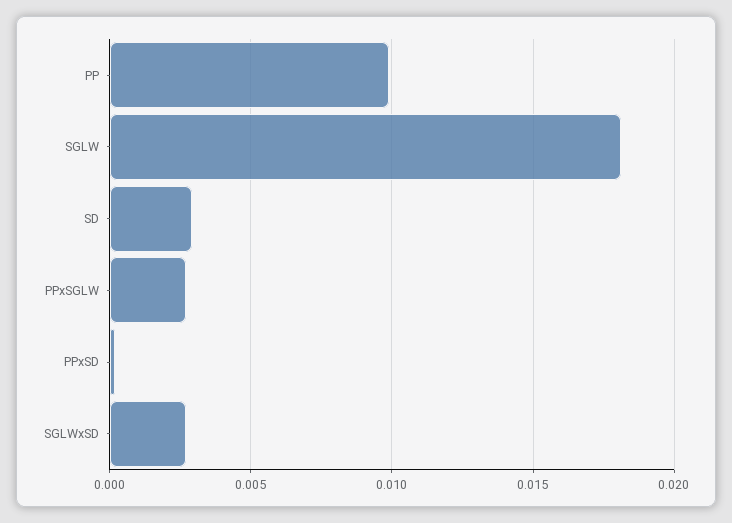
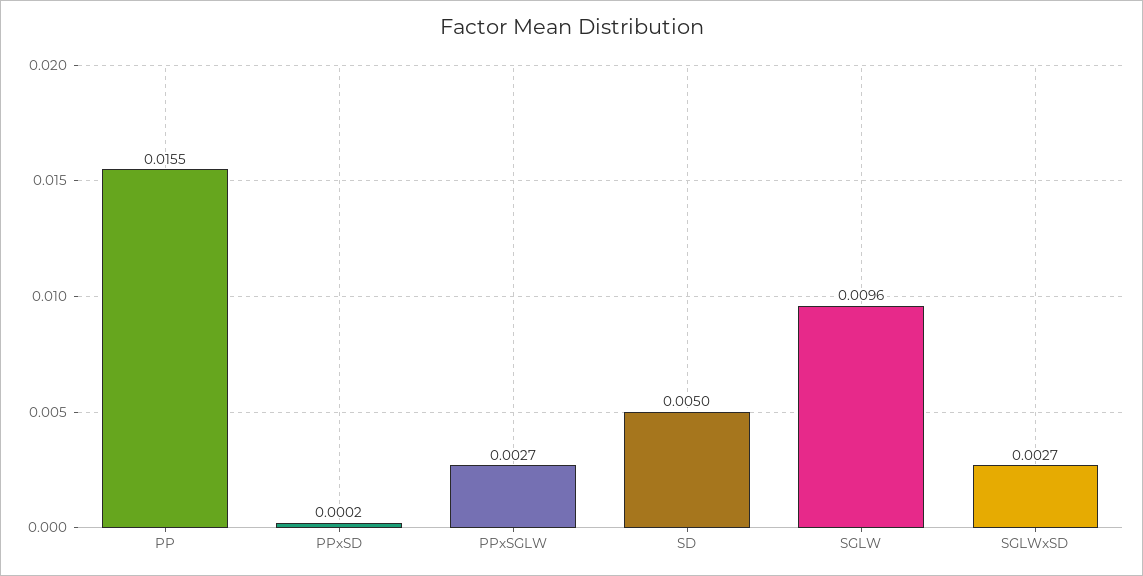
PP: 0.01 -> 0.0155
SGLW: 0.018 -> 0.0096
SD: 0.003 -> 0.005

